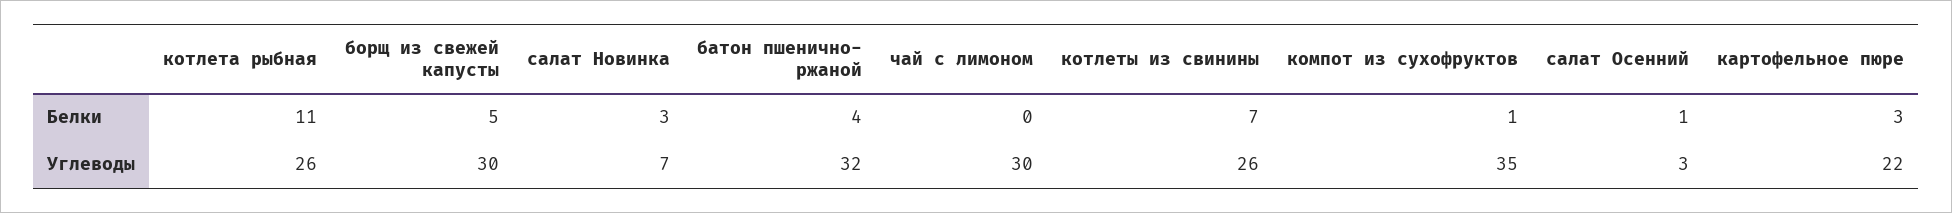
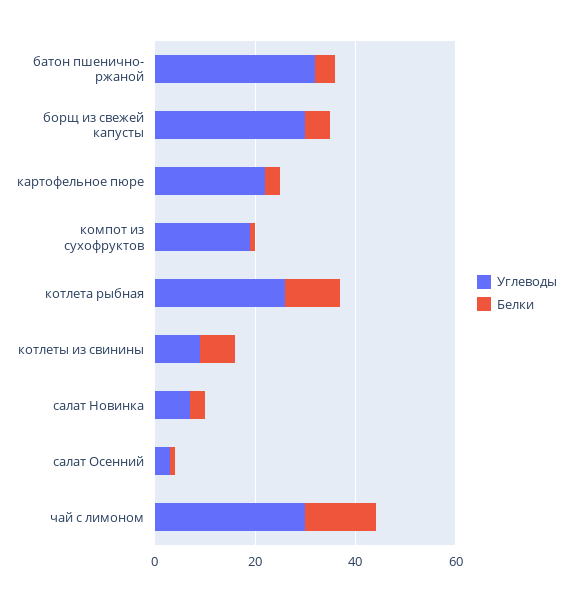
Белки, чай с лимоном: 0 -> 15
Углеводы, котлеты из свинины: 26 -> 10
Углеводы, компот из сухофруктов: 35 -> 20

